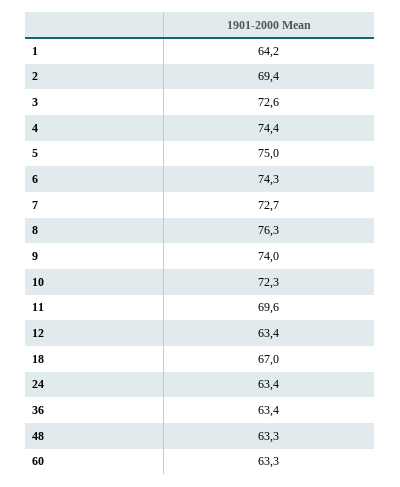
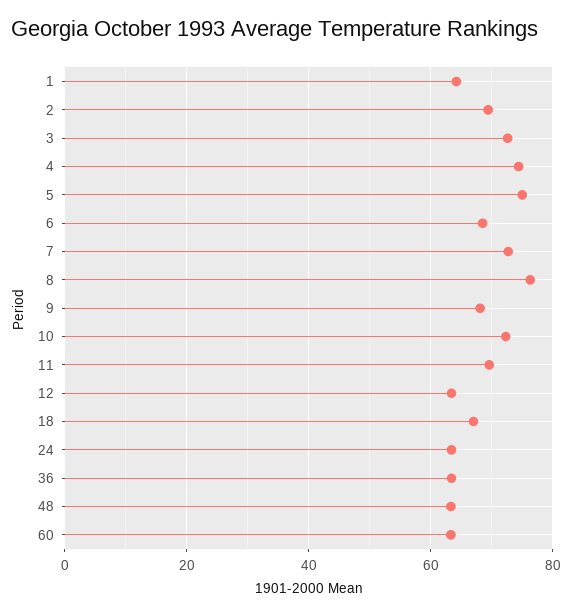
6: 74.3 -> 68
9: 74 -> 68

